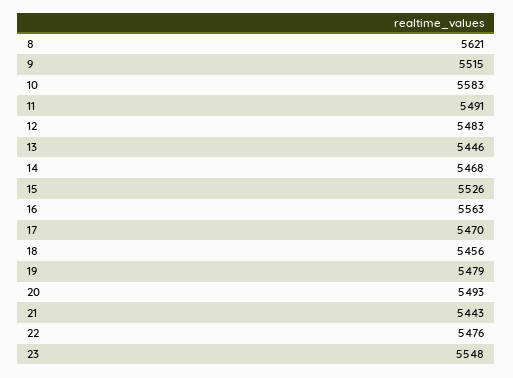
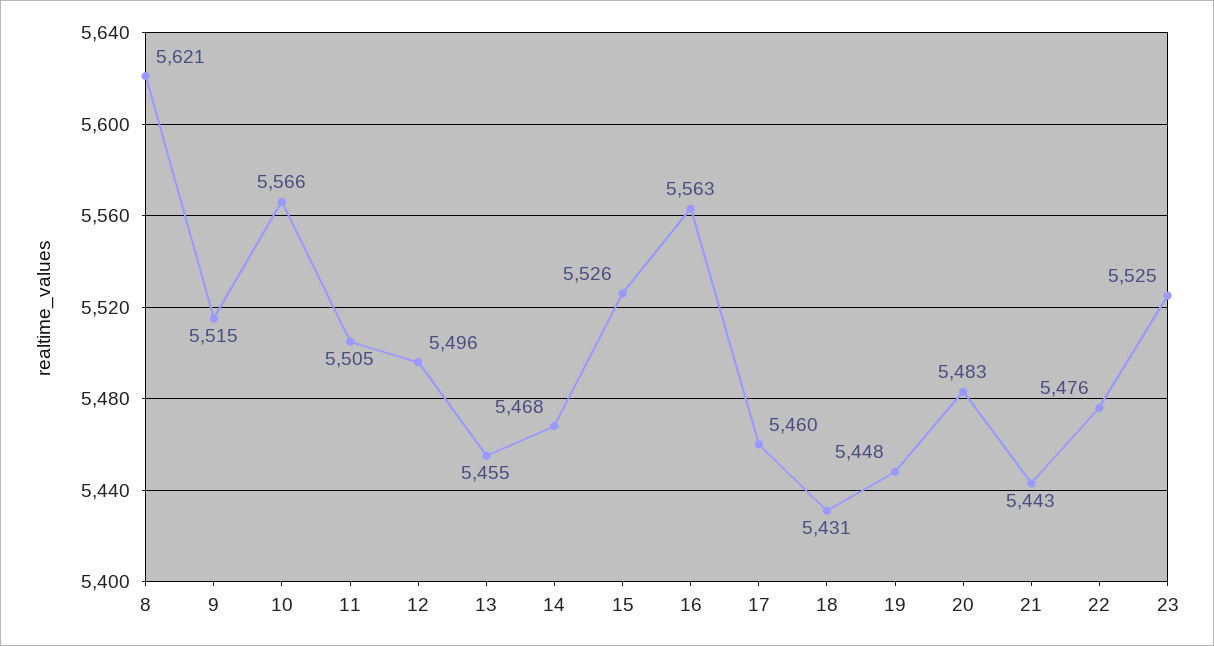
10: 5583 -> 5566
11: 5491 -> 5505
12: 5483 -> 5496
13: 5446 -> 5455
17: 5470 -> 5460
18: 5456 -> 5431
19: 5479 -> 5448
20: 5493 -> 5483
23: 5548 -> 5525

